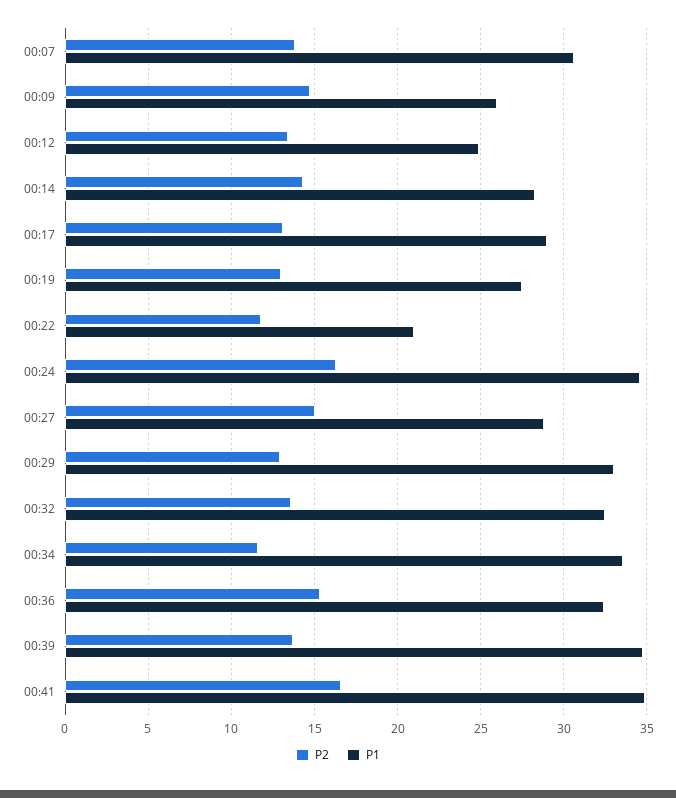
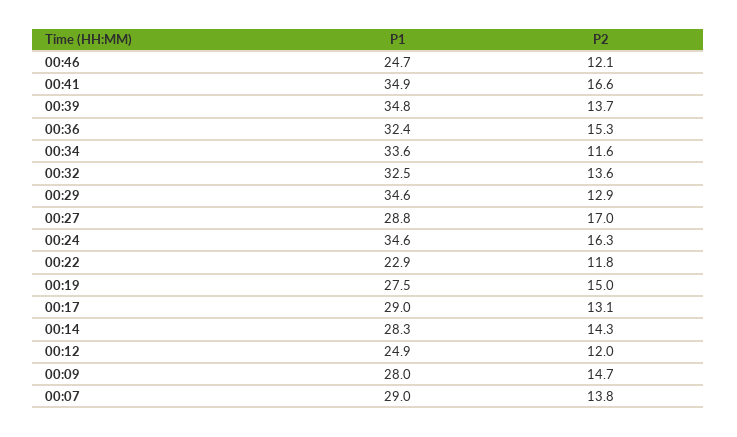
P1, 00:07: 30.5 -> 29
P1, 00:09: 26 -> 28
P2, 00:12: 13.5 -> 12
P2, 00:19: 13 -> 15
P1, 00:22: 21 -> 22.9
P2, 00:27: 15 -> 17
P1, 00:29: 33 -> 34.6
P1, 00:46: none -> 24.7
P2, 00:46: none -> 12.1

